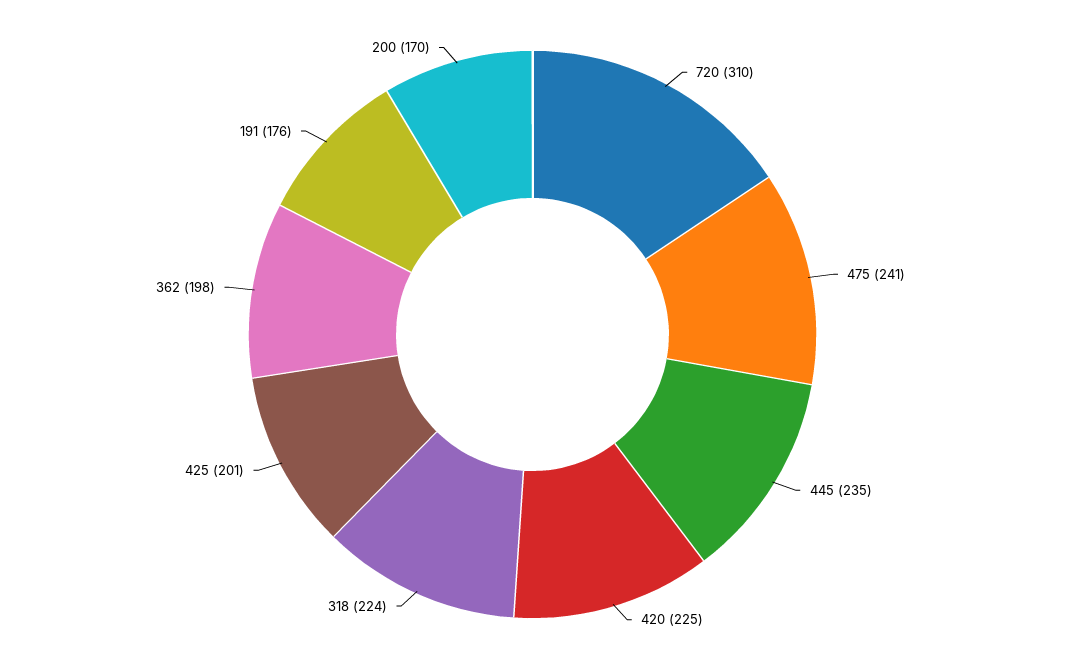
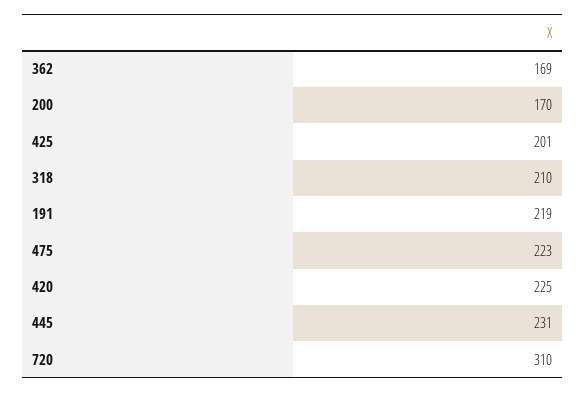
475: 241 -> 223
445: 235 -> 231
318: 224 -> 210
362: 198 -> 169
191: 176 -> 219

